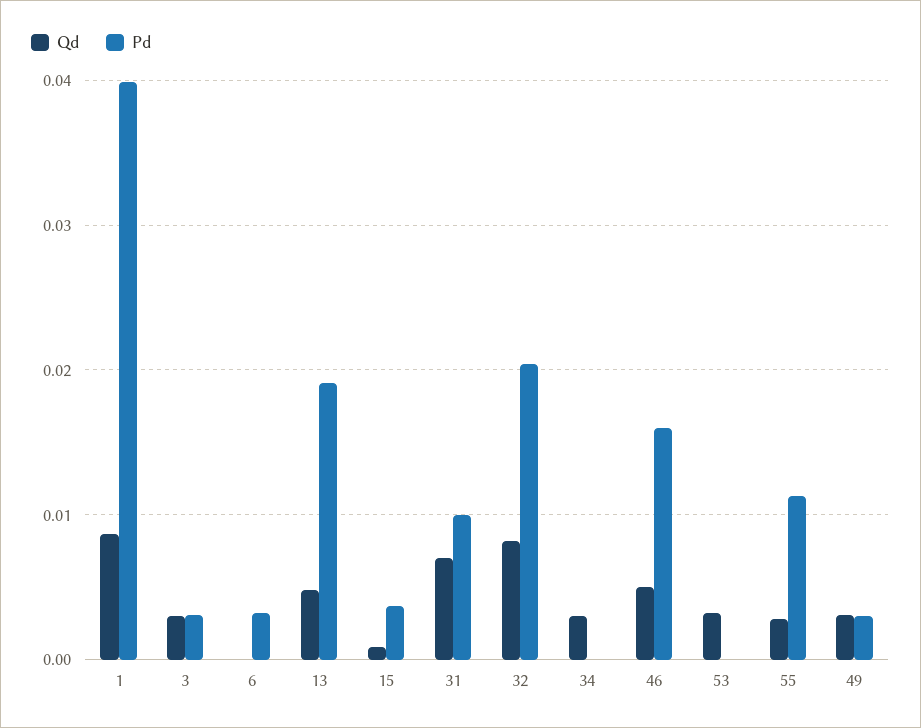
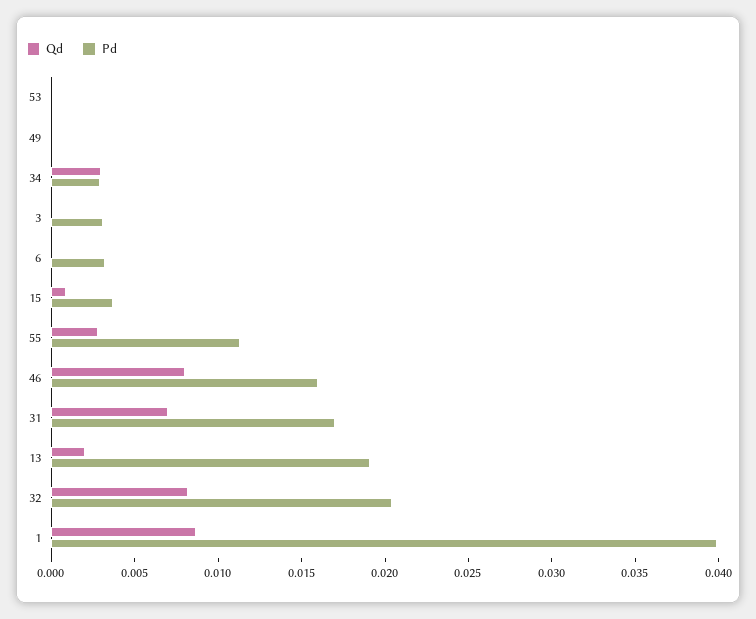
Qd, 3: 0.003 -> 0
Qd, 13: 0.005 -> 0.002
Pd, 31: 0.01 -> 0.017
Pd, 34: 0 -> 0.003
Qd, 46: 0.005 -> 0.008
Qd, 53: 0.003 -> 0
Qd, 49: 0.003 -> 0
Pd, 49: 0.003 -> 0

